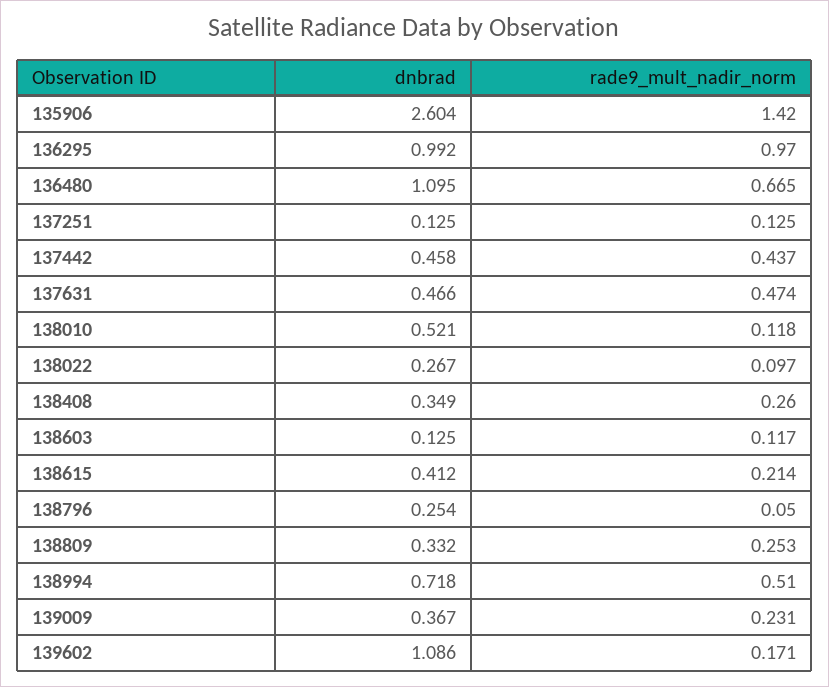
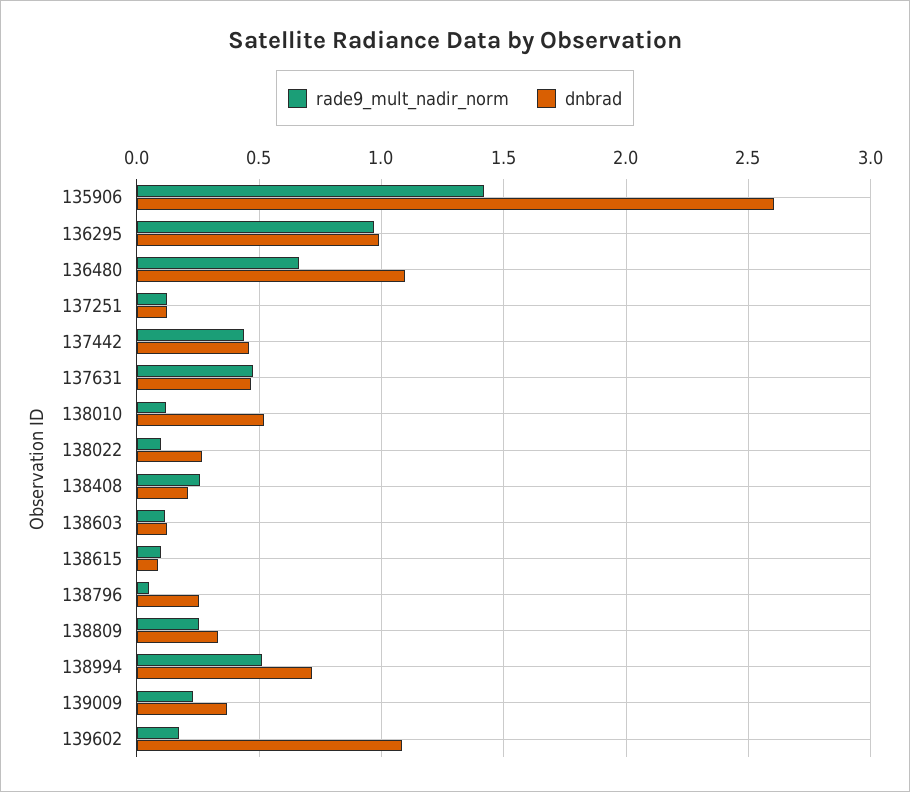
dnbrad, 138408: 0.349 -> 0.2
dnbrad, 138615: 0.412 -> 0.1
rade9_mult_nadir_norm, 138615: 0.214 -> 0.1

